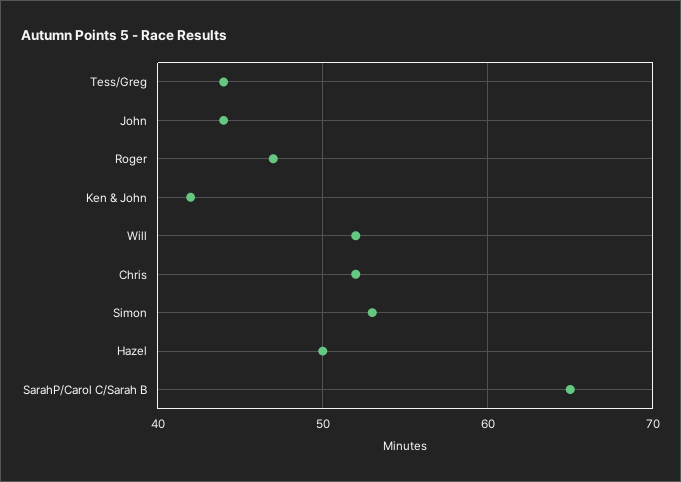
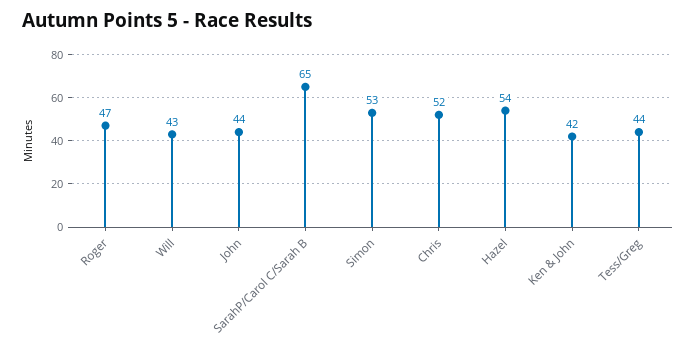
Will: 52 -> 43
Hazel: 50 -> 54

